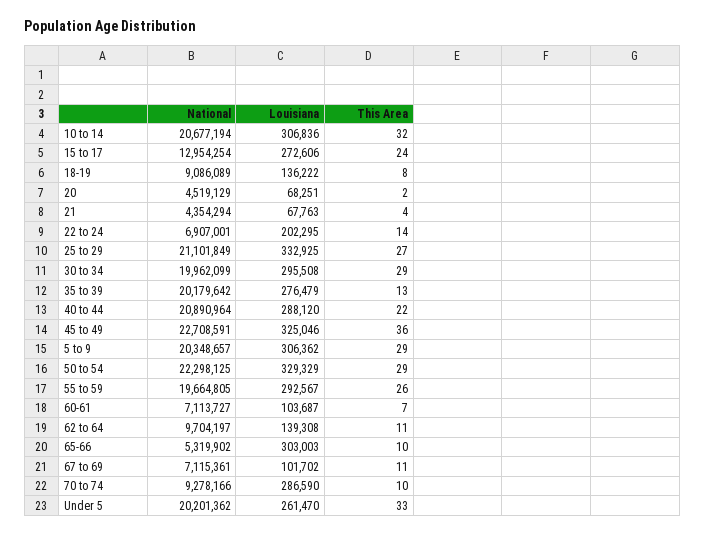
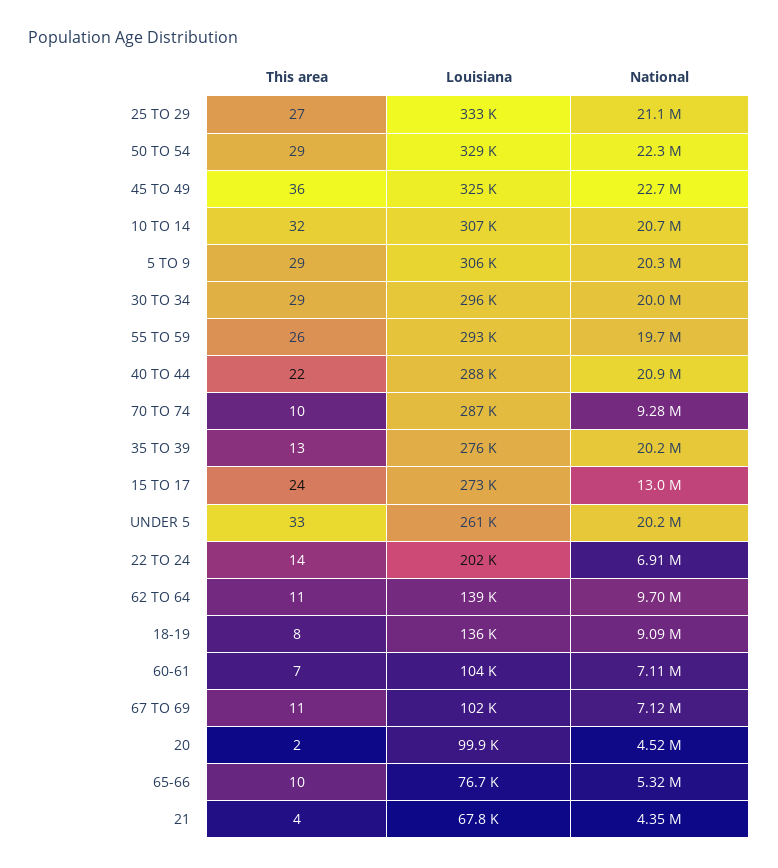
Louisiana, 20: 68251 -> 99900
Louisiana, 65-66: 303003 -> 76700

